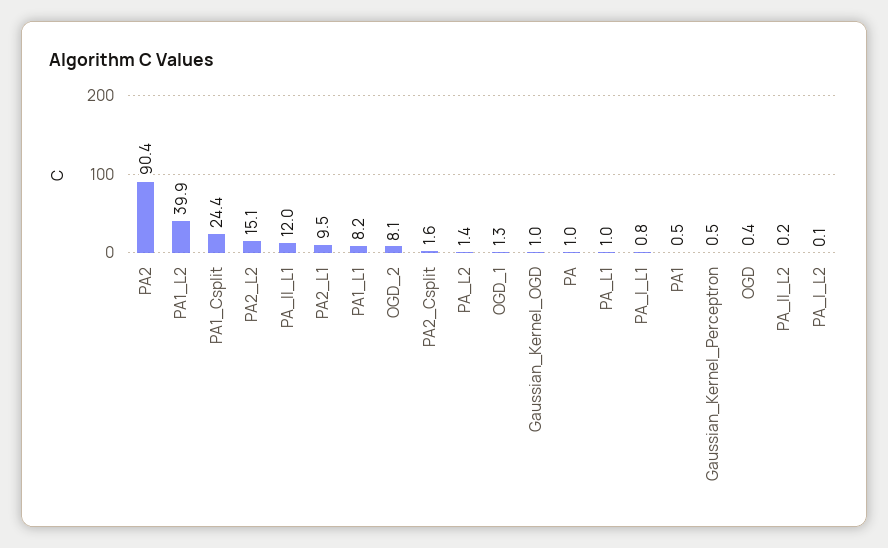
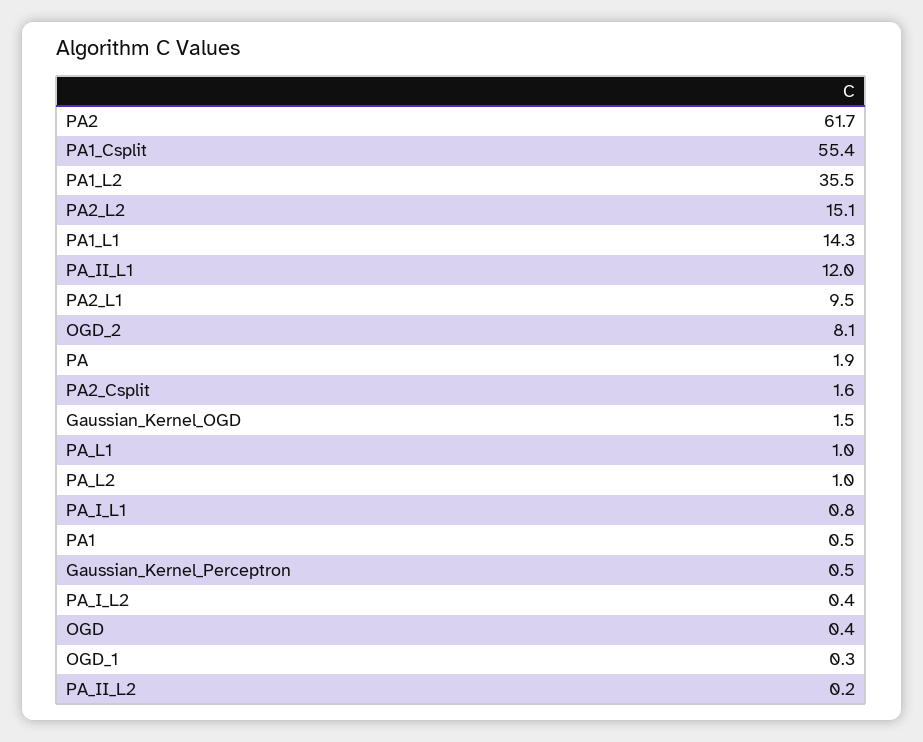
PA2: 90.4 -> 61.7
PA1_L2: 39.9 -> 35.5
PA1_Csplit: 24.4 -> 55.4
PA1_L1: 8.2 -> 14.3
PA_L2: 1.4 -> 1
OGD_1: 1.3 -> 0.3
Gaussian_Kernel_OGD: 1 -> 1.5
PA: 1 -> 1.9
PA_I_L2: 0.1 -> 0.4

